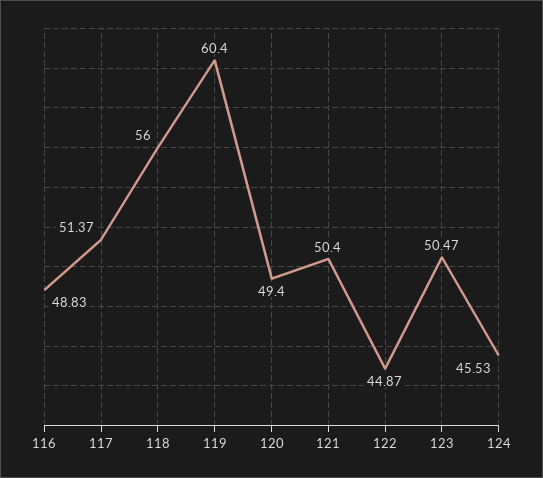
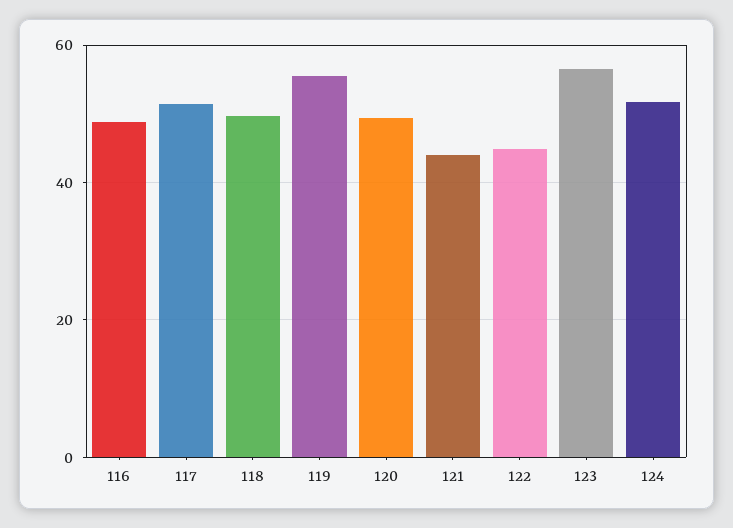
118: 56 -> 50
119: 60.4 -> 56
121: 50.4 -> 44
123: 50.47 -> 56
124: 45.53 -> 52

